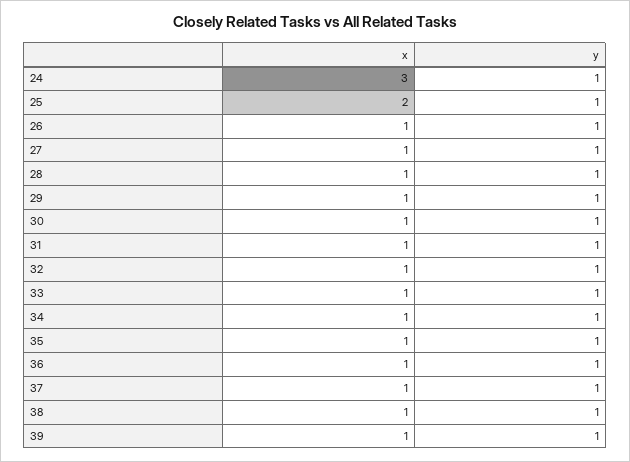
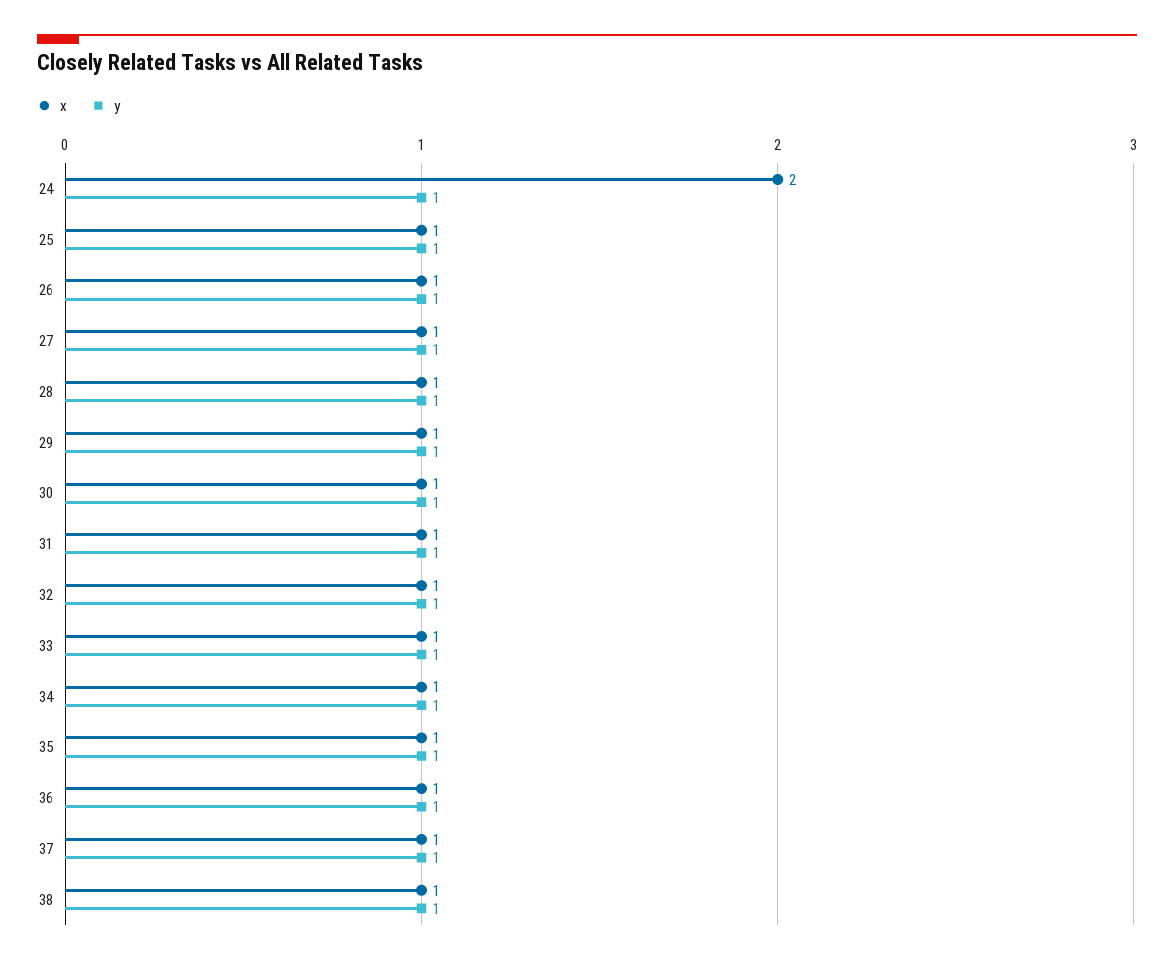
x, 24: 3 -> 2
x, 25: 2 -> 1
x, 39: 1 -> none
y, 39: 1 -> none

